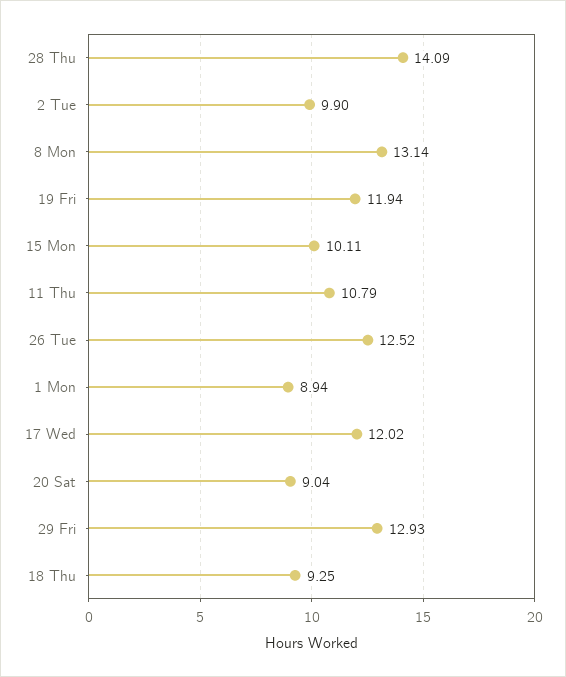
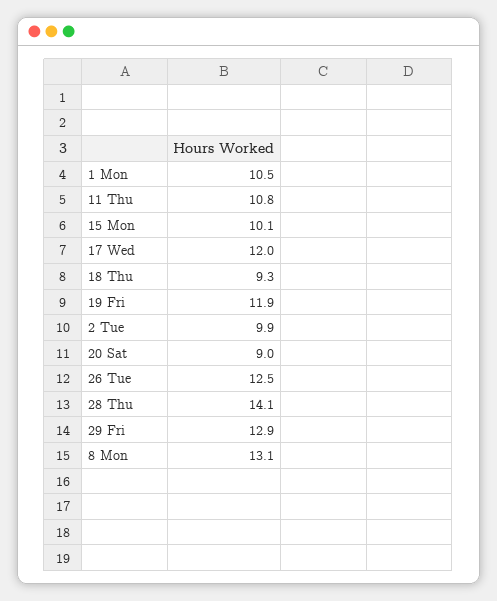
1 Mon: 8.94 -> 10.5

